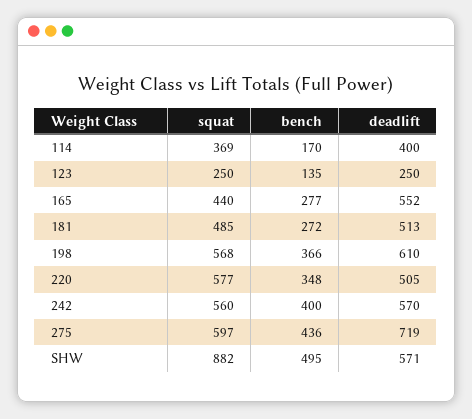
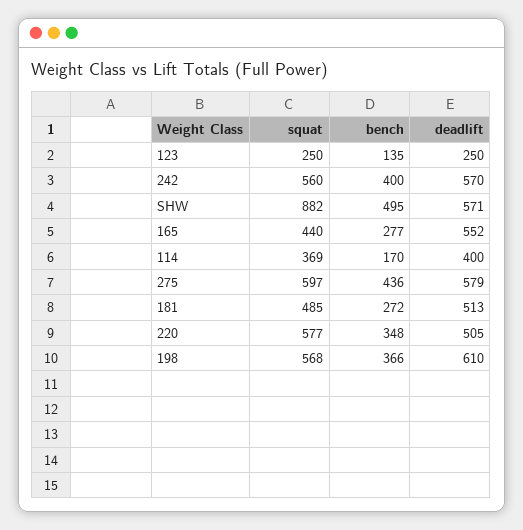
deadlift, 275: 719 -> 579

